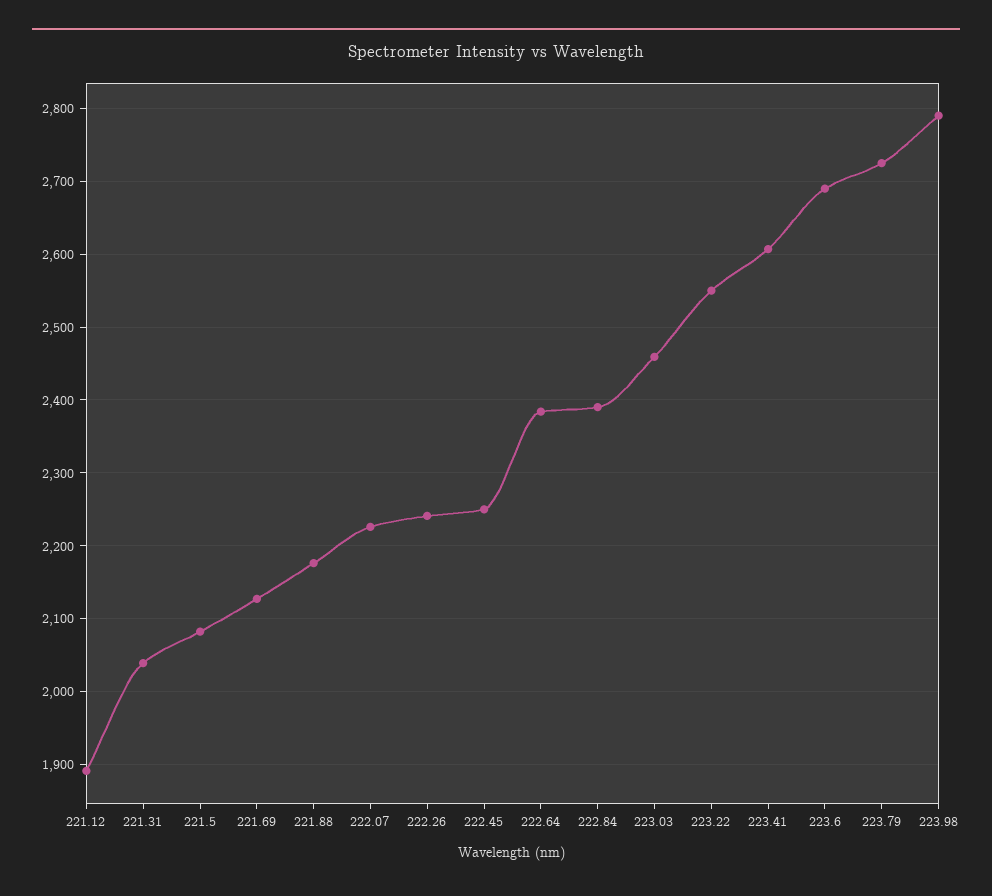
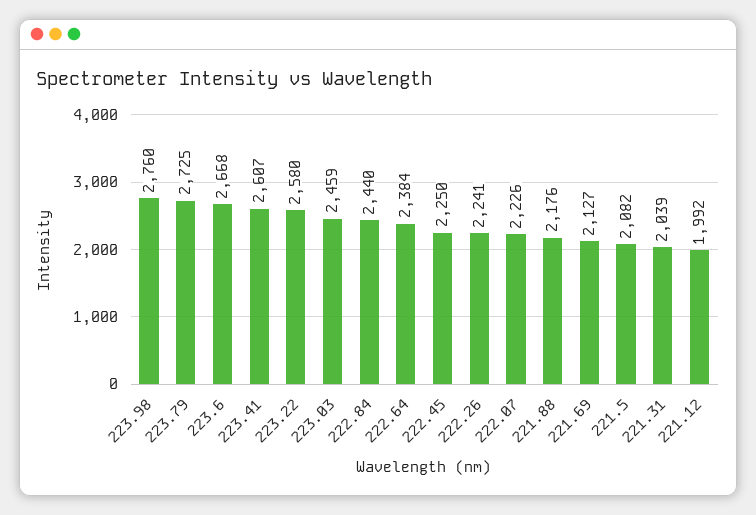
221.12: 1890 -> 1992
222.84: 2390 -> 2440
223.22: 2550 -> 2580
223.6: 2690 -> 2668
223.98: 2790 -> 2760

